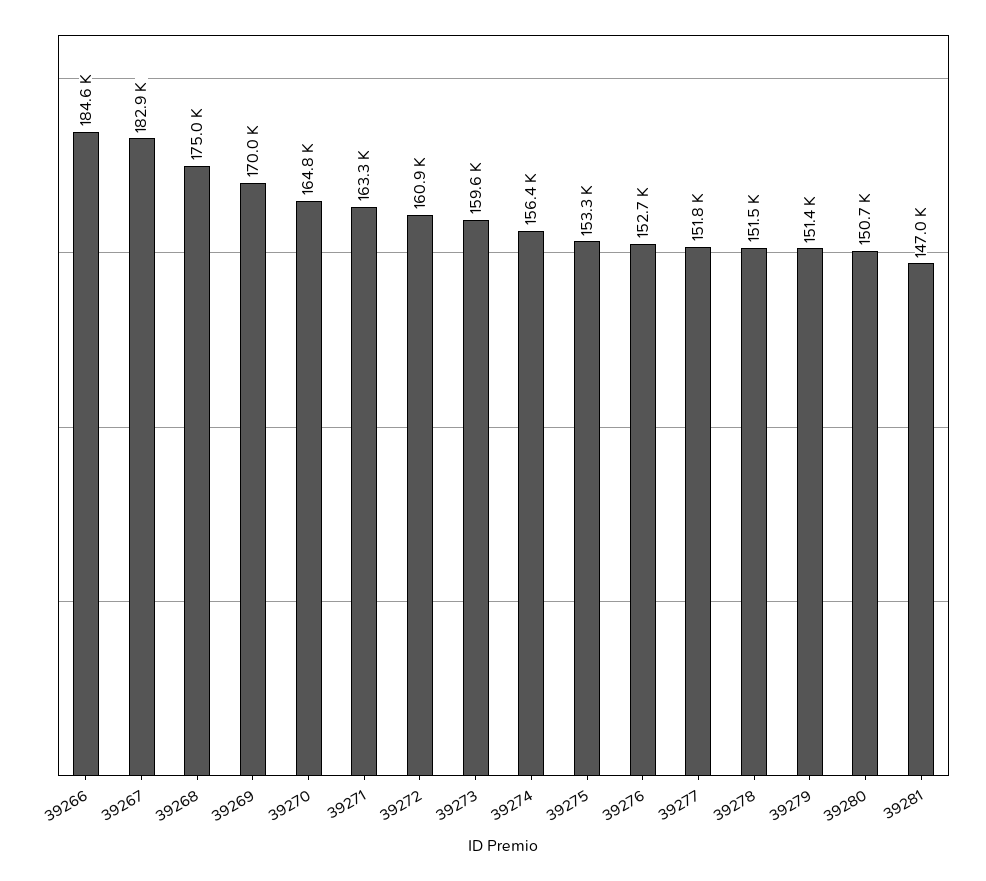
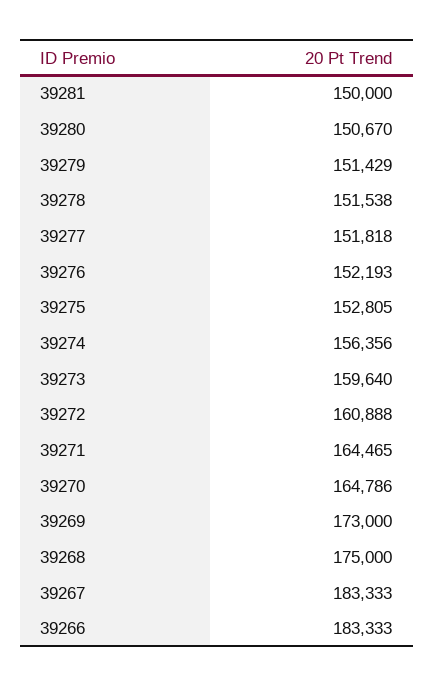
39266: 184600 -> 183333
39267: 182900 -> 183333
39269: 170000 -> 173000
39271: 163300 -> 164465
39275: 153300 -> 152805
39276: 152700 -> 152193
39281: 147000 -> 150000

